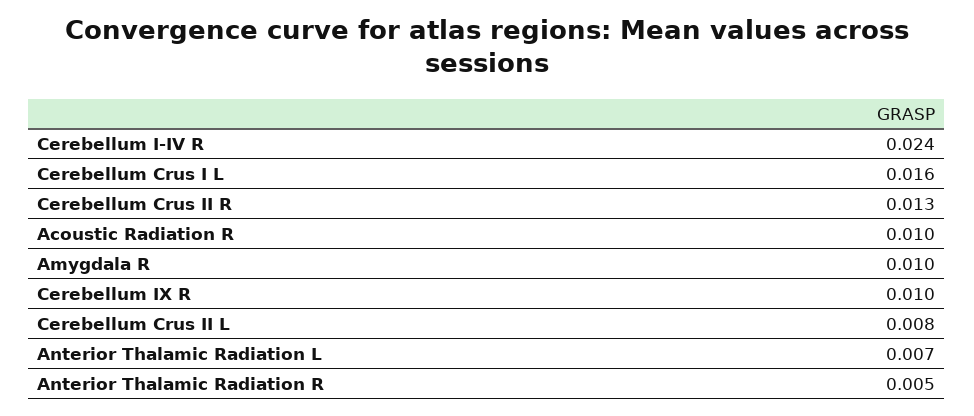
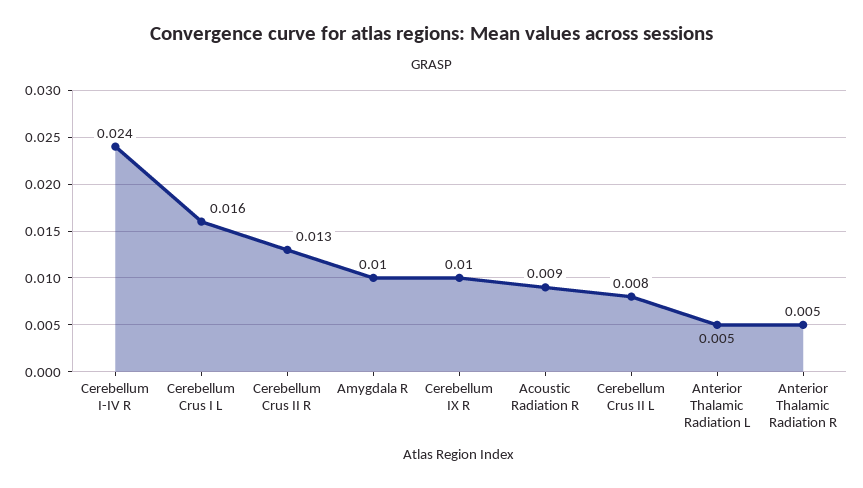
Acoustic Radiation R: 0.01 -> 0.009
Anterior Thalamic Radiation L: 0.007 -> 0.005

